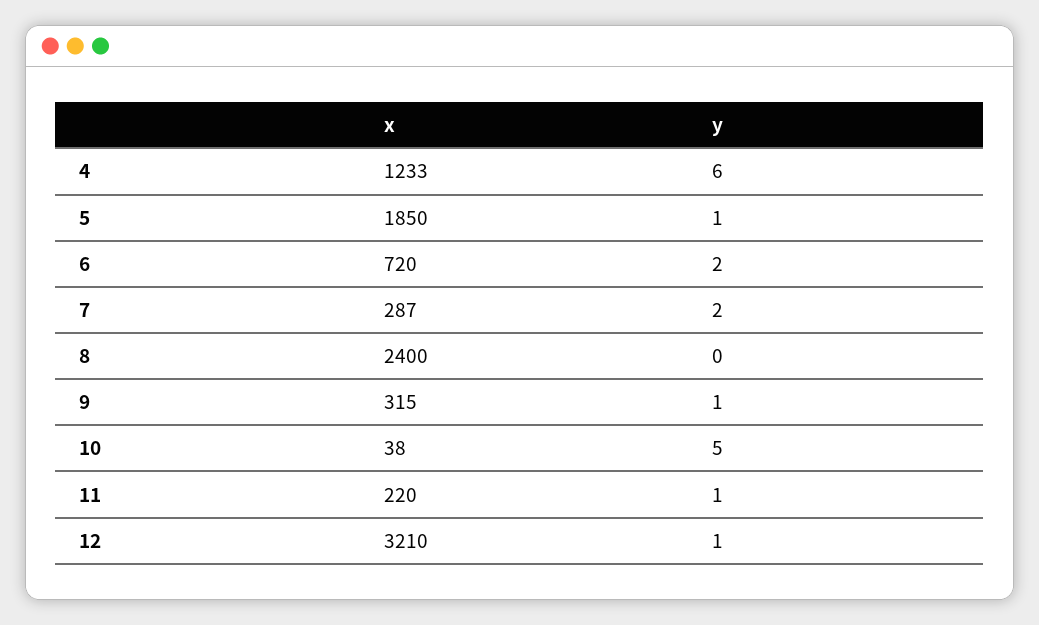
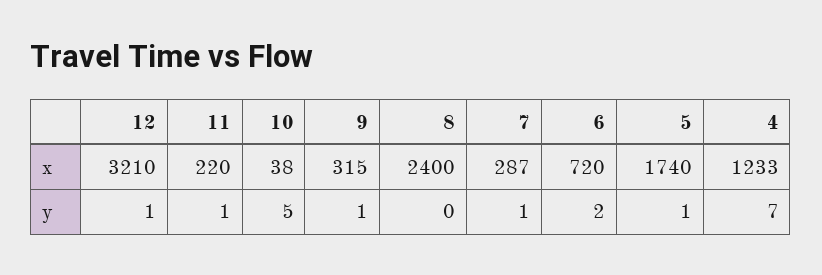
y, 4: 6 -> 7
x, 5: 1850 -> 1740
y, 7: 2 -> 1

